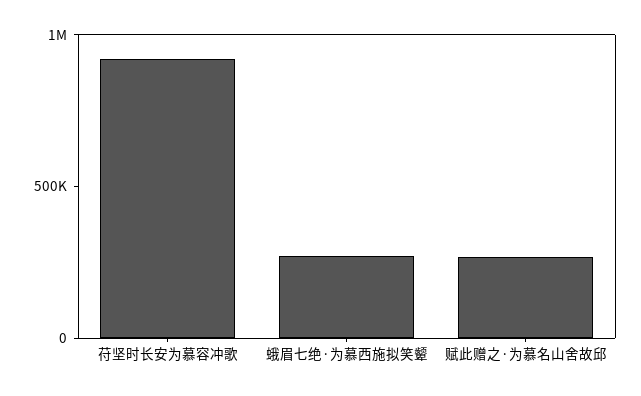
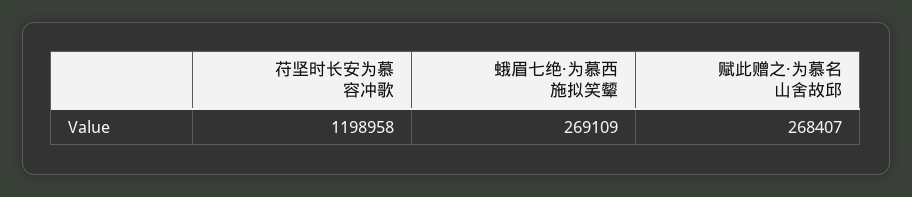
苻坚时长安为慕容冲歌: 900000 -> 1198958

